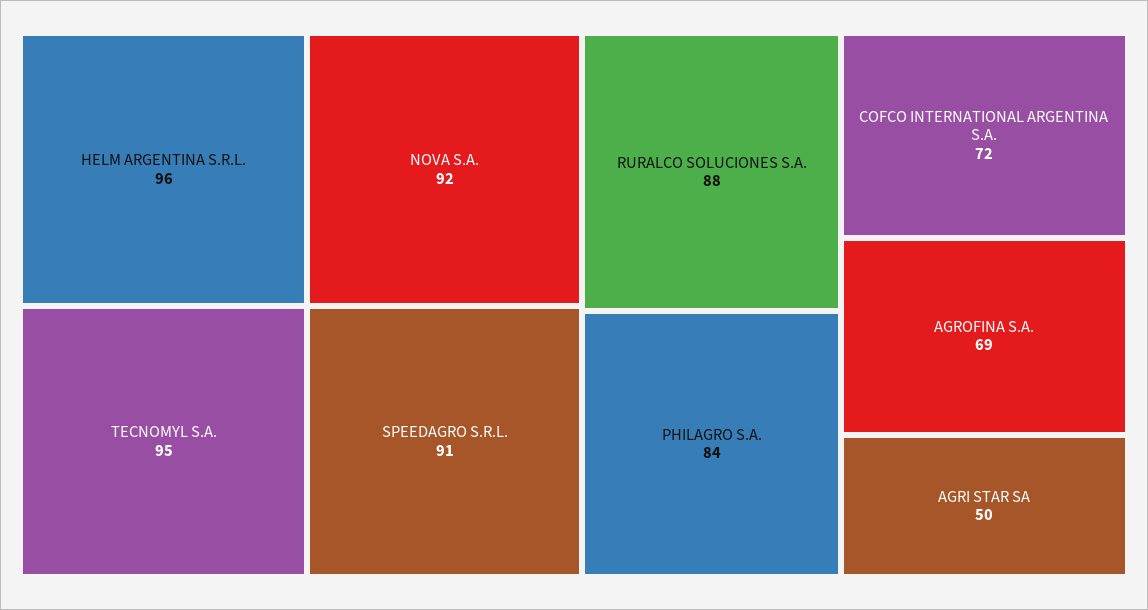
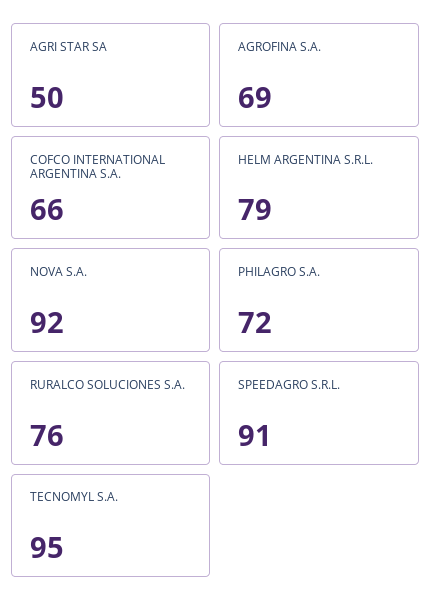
HELM ARGENTINA S.R.L.: 96 -> 79
RURALCO SOLUCIONES S.A.: 88 -> 76
PHILAGRO S.A.: 84 -> 72
COFCO INTERNATIONAL ARGENTINA S.A.: 72 -> 66

